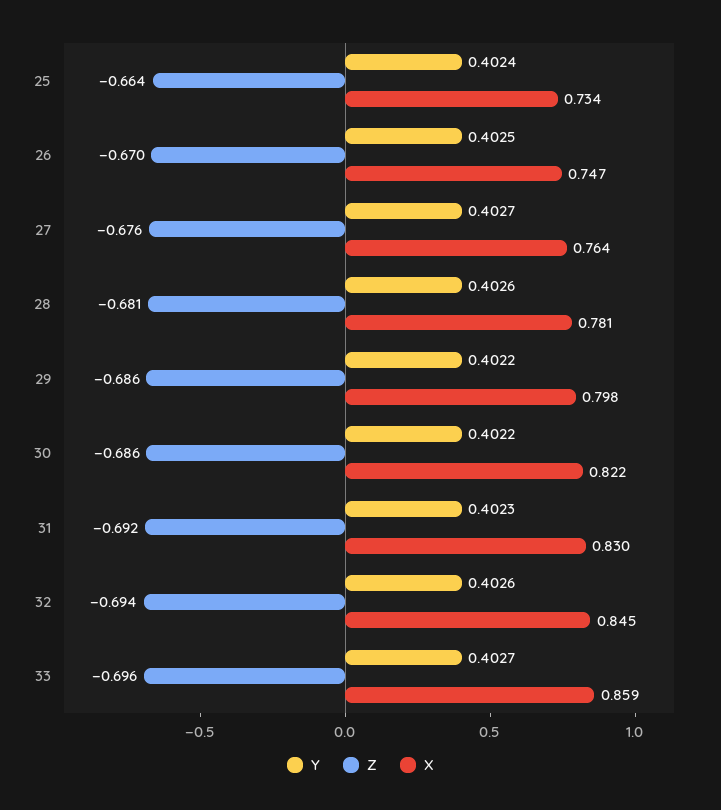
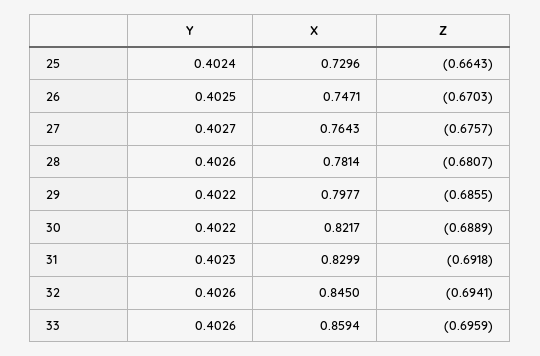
X, 25: 0.734 -> 0.7296
Z, 30: -0.686 -> -0.6889
Y, 33: 0.4027 -> 0.4026

